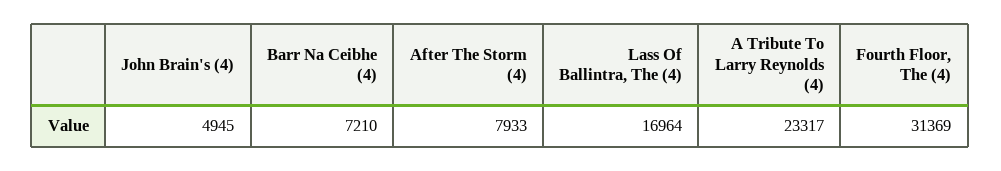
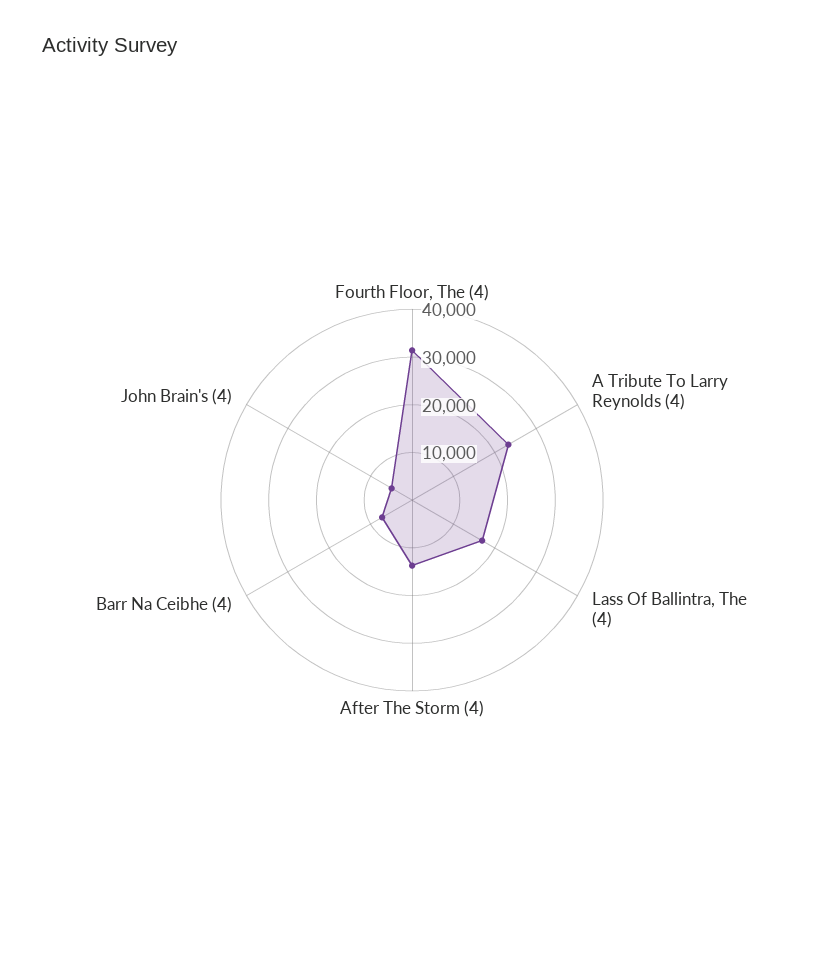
After The Storm (4): 7933 -> 14000

